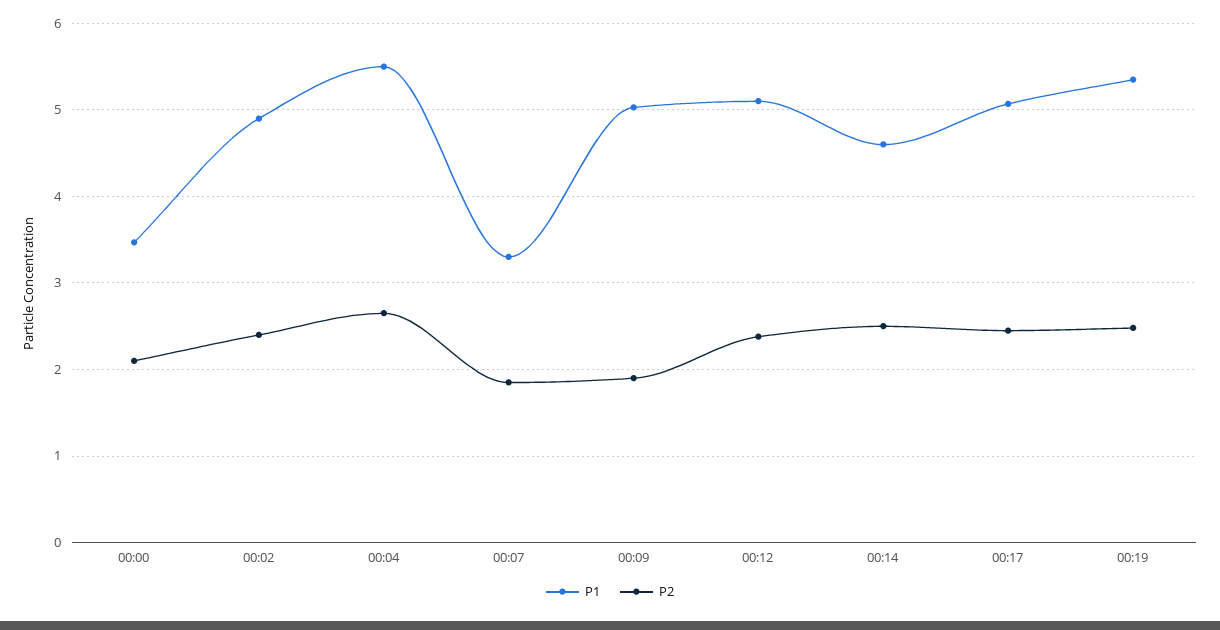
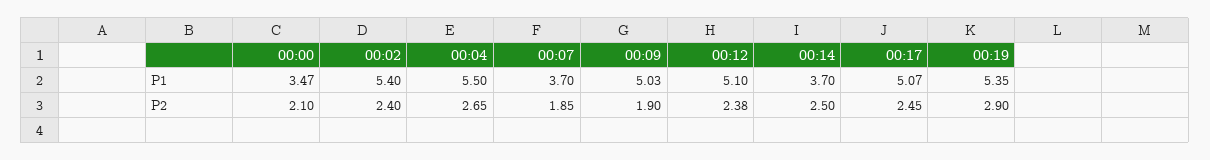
P1, 00:02: 4.9 -> 5.4
P1, 00:07: 3.3 -> 3.7
P1, 00:14: 4.6 -> 3.7
P2, 00:19: 2.5 -> 2.9

